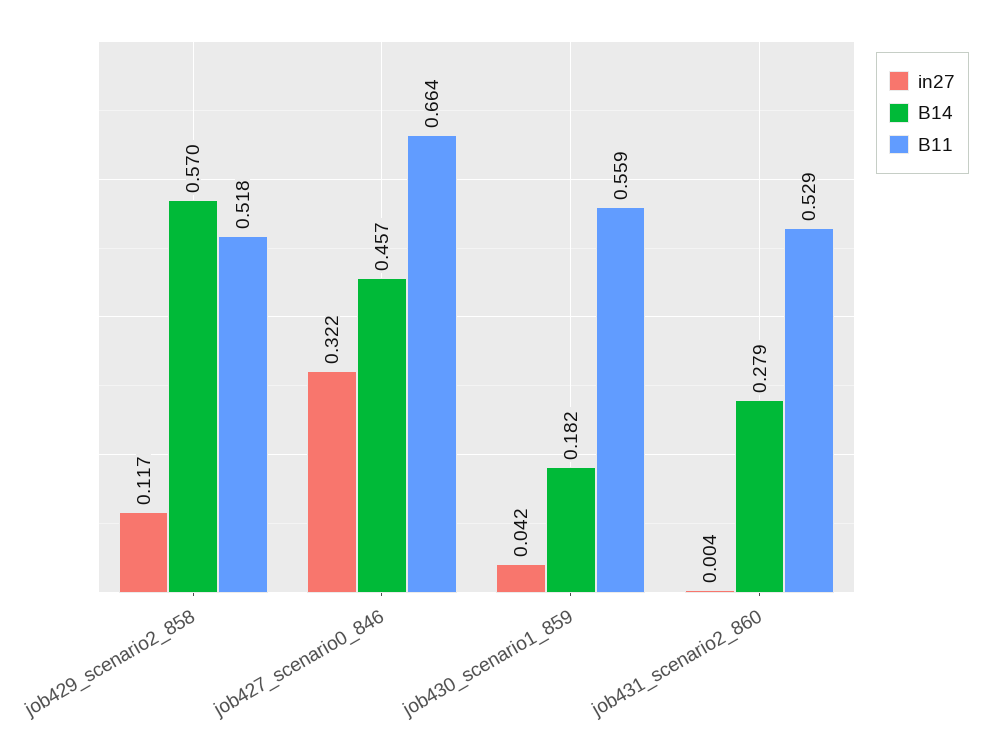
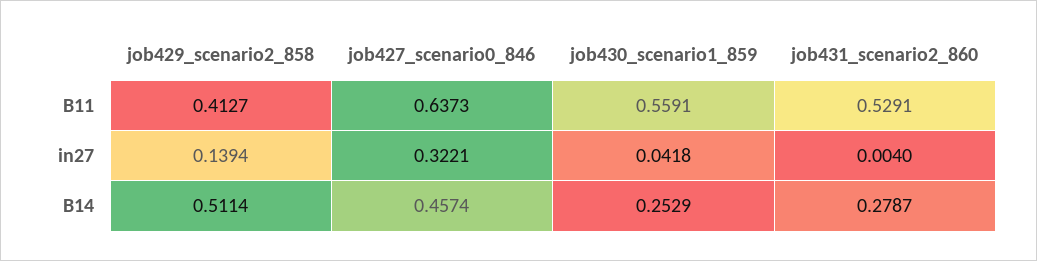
in27, job429_scenario2_858: 0.117 -> 0.1394
B14, job429_scenario2_858: 0.57 -> 0.5114
B11, job429_scenario2_858: 0.518 -> 0.4127
B11, job427_scenario0_846: 0.664 -> 0.6373
B14, job430_scenario1_859: 0.182 -> 0.2529

